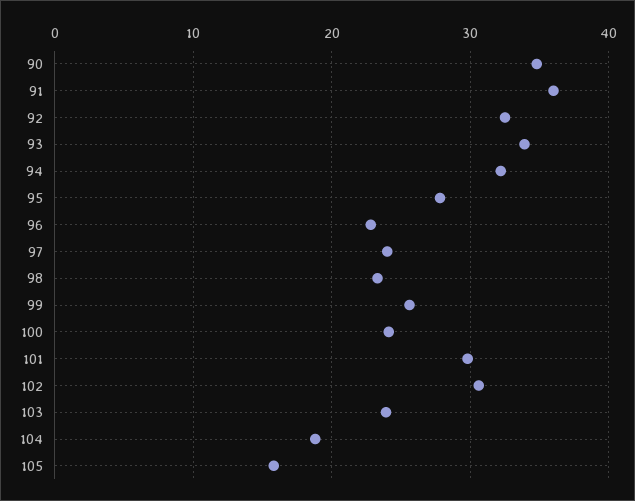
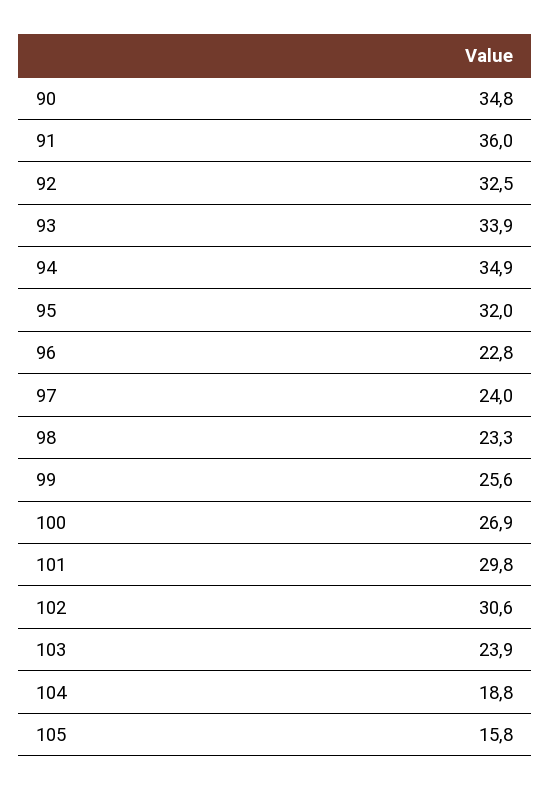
94: 32 -> 34.9
95: 28 -> 32
100: 24 -> 26.9

